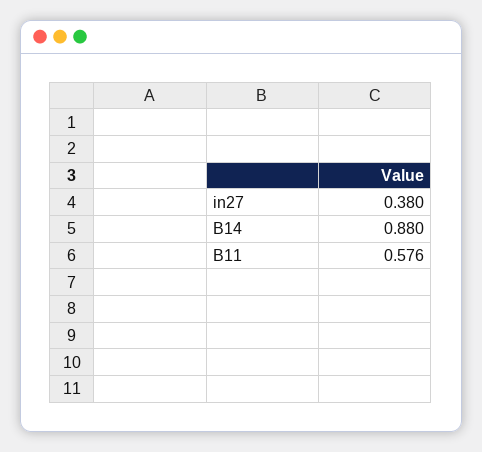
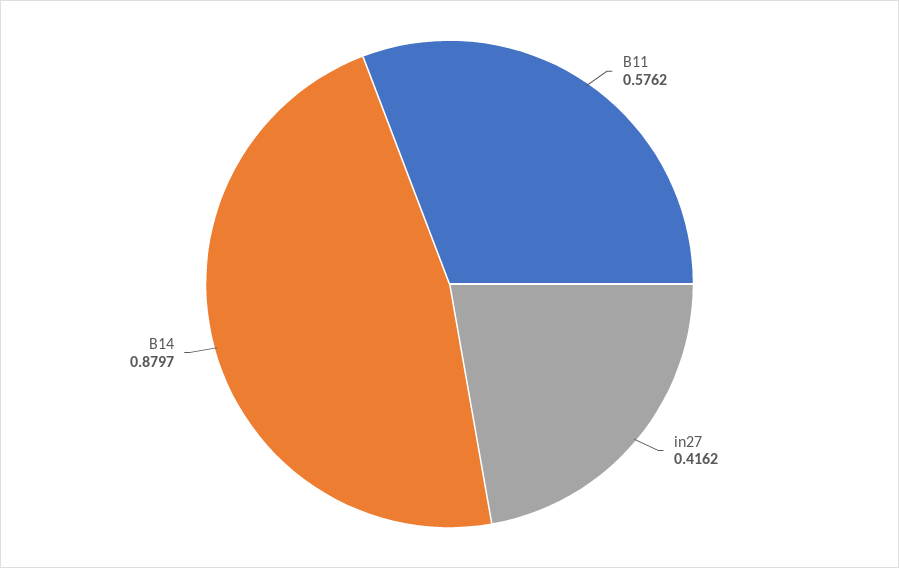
in27: 0.38 -> 0.4162

